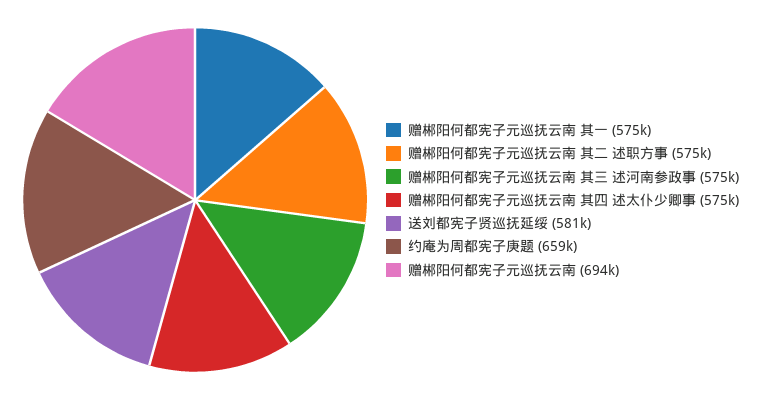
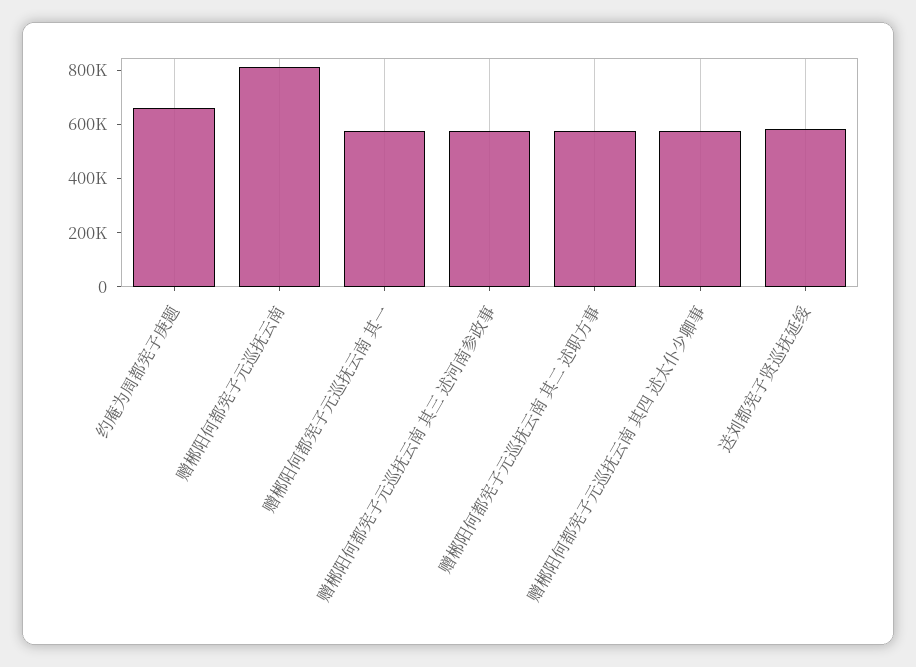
赠郴阳何都宪子元巡抚云南: 694000 -> 800000

